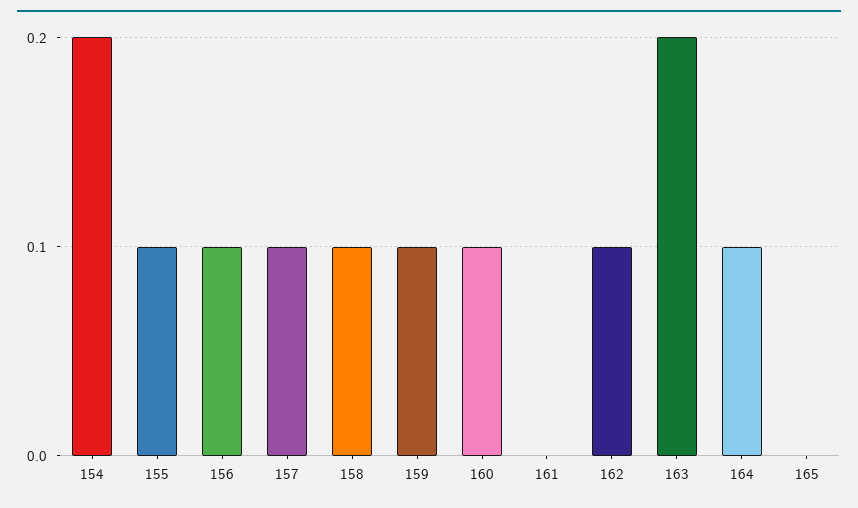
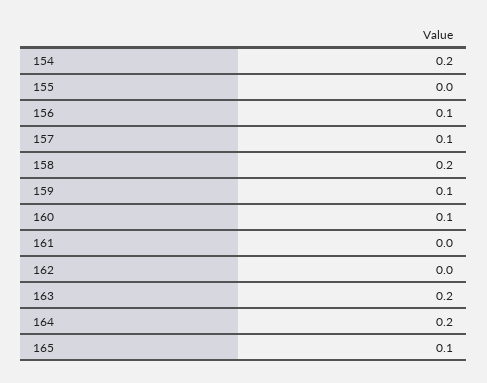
155: 0.1 -> 0
158: 0.1 -> 0.2
162: 0.1 -> 0
164: 0.1 -> 0.2
165: 0 -> 0.1

